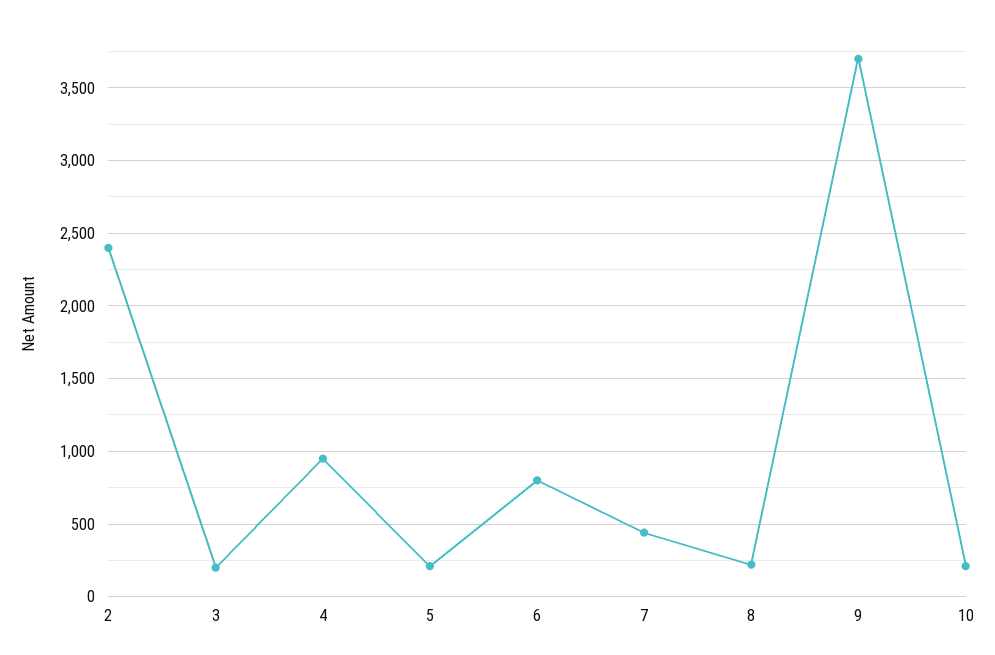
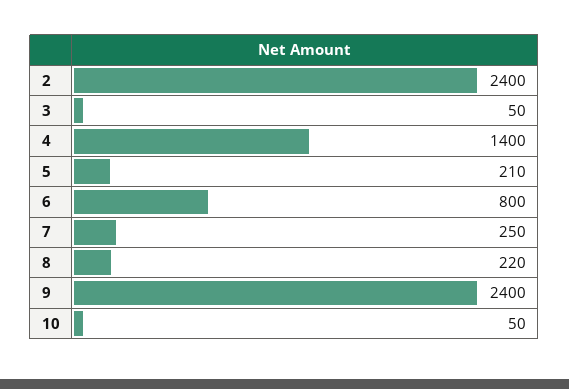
3: 200 -> 50
4: 950 -> 1400
7: 450 -> 250
9: 3700 -> 2400
10: 200 -> 50

